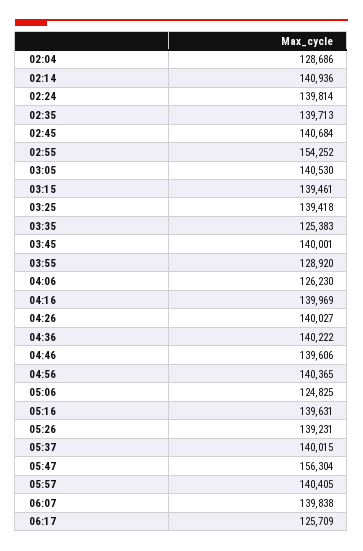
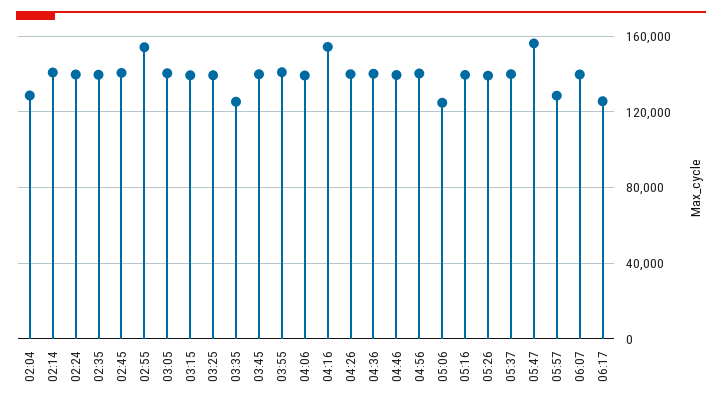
03:55: 128920 -> 140000
04:06: 126230 -> 140000
04:16: 139969 -> 155000
05:57: 140405 -> 130000

